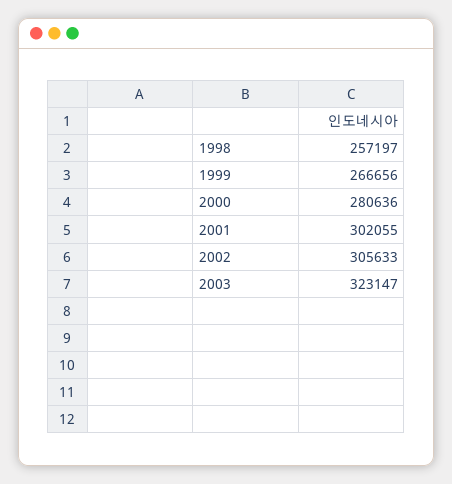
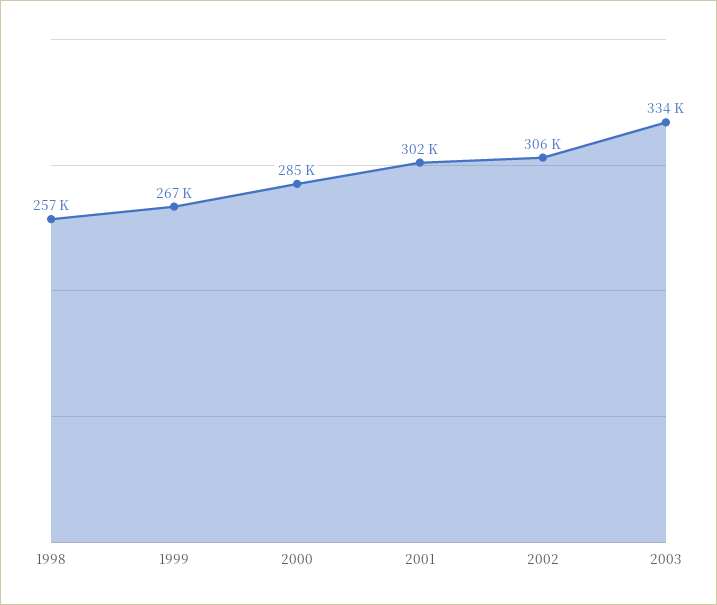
2000: 280636 -> 285000
2003: 323147 -> 334000

